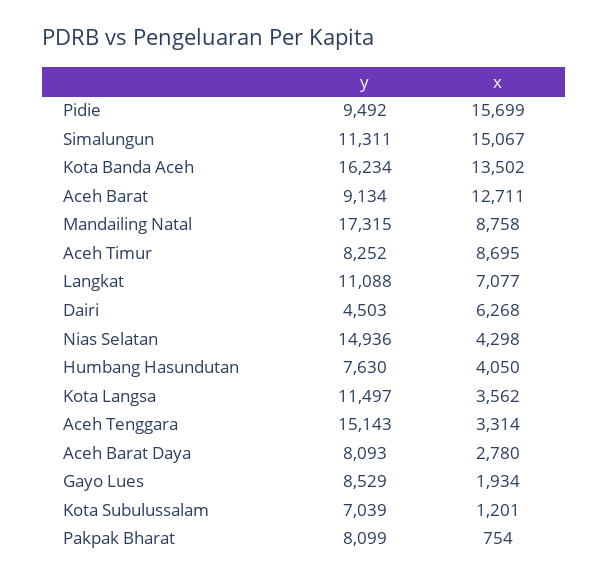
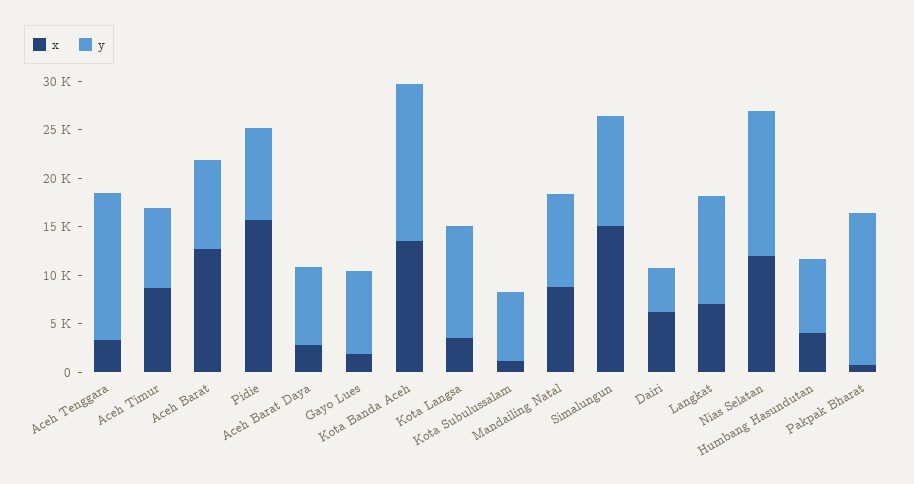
y, Mandailing Natal: 17315 -> 10000
x, Nias Selatan: 4298 -> 12000
y, Pakpak Bharat: 8099 -> 16000

